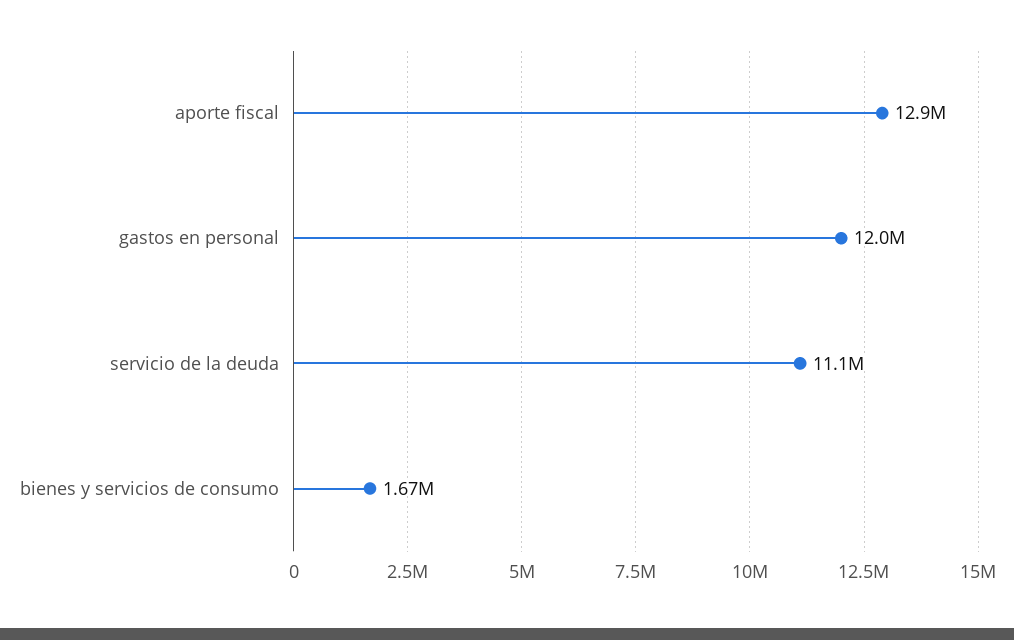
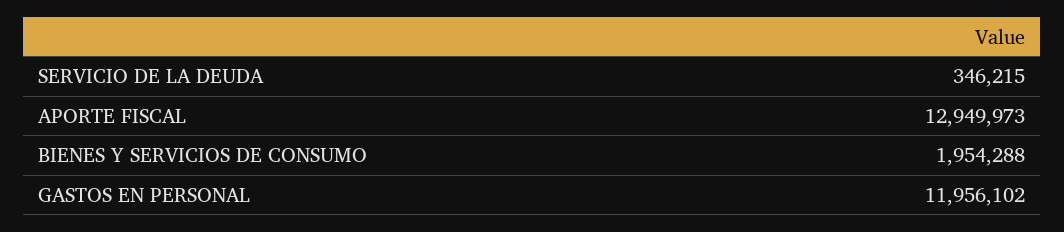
servicio de la deuda: 11100000 -> 346215
bienes y servicios de consumo: 1670000 -> 1954288

